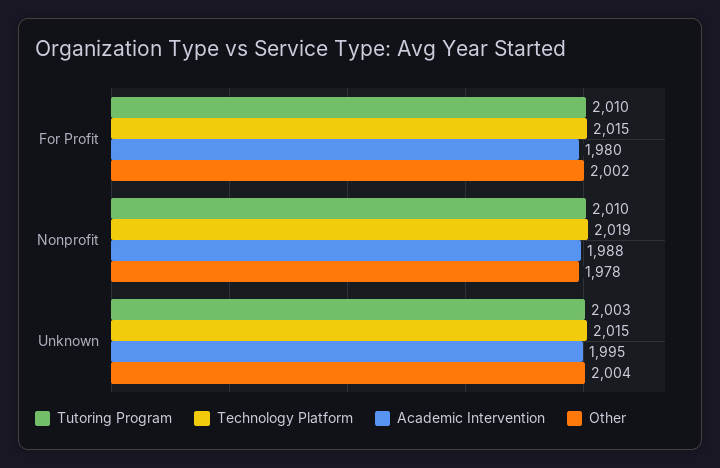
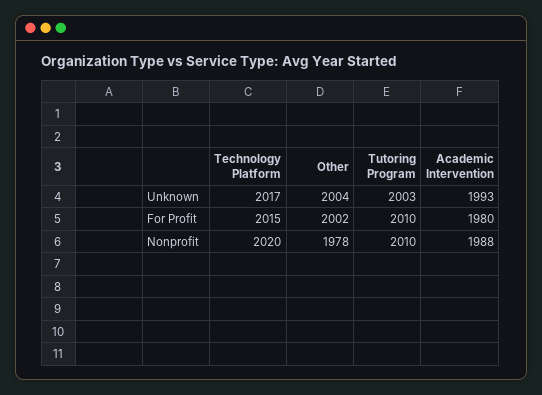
Technology Platform, Nonprofit: 2019 -> 2020
Technology Platform, Unknown: 2015 -> 2017
Academic Intervention, Unknown: 1995 -> 1993

